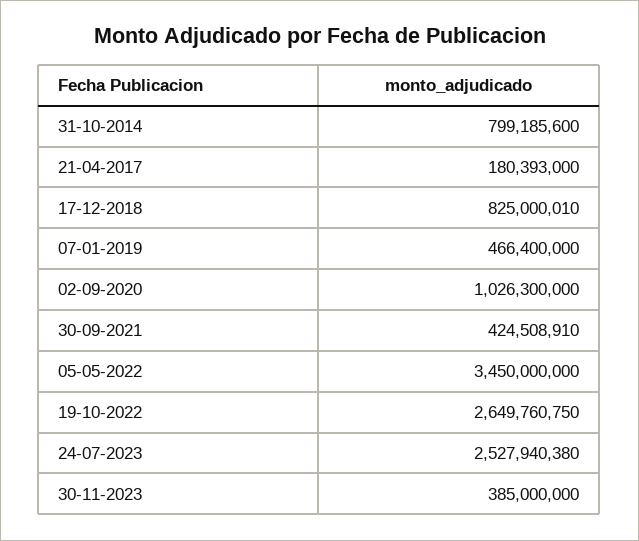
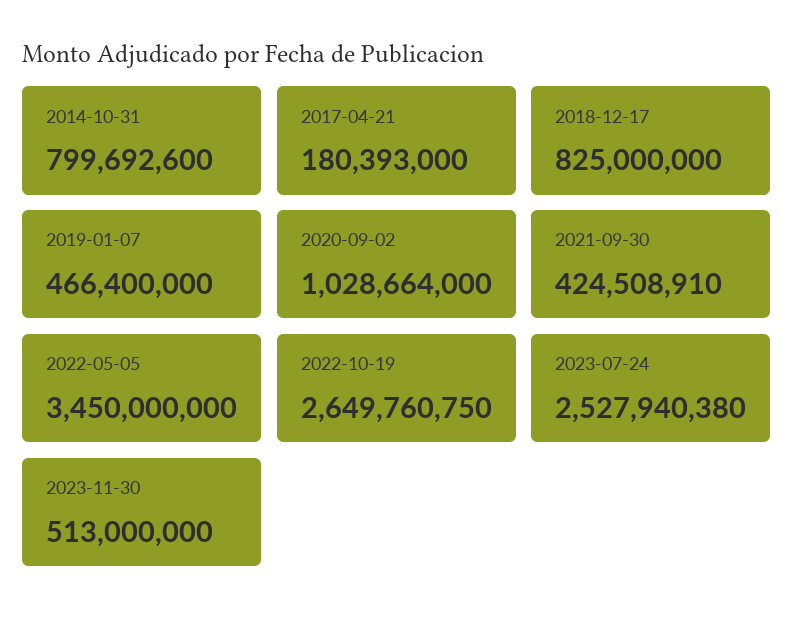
31-10-2014: 799185600 -> 799692600
17-12-2018: 825000010 -> 825000000
02-09-2020: 1026300000 -> 1028664000
30-11-2023: 385000000 -> 513000000

